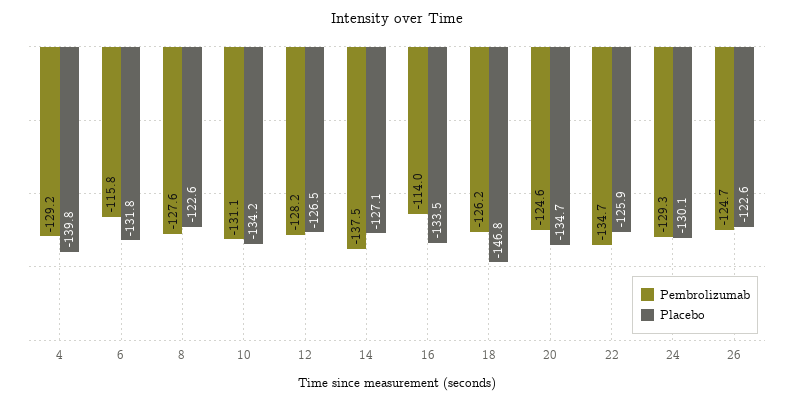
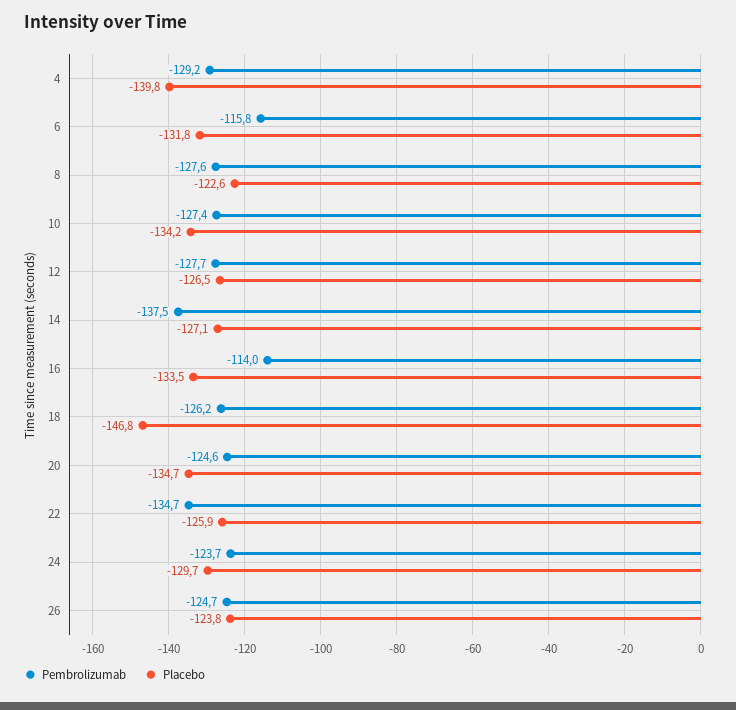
Pembrolizumab, 10: -131.1 -> -127.4
Pembrolizumab, 12: -128.2 -> -127.7
Pembrolizumab, 24: -129.3 -> -123.7
Placebo, 24: -130.1 -> -129.7
Placebo, 26: -122.6 -> -123.8

